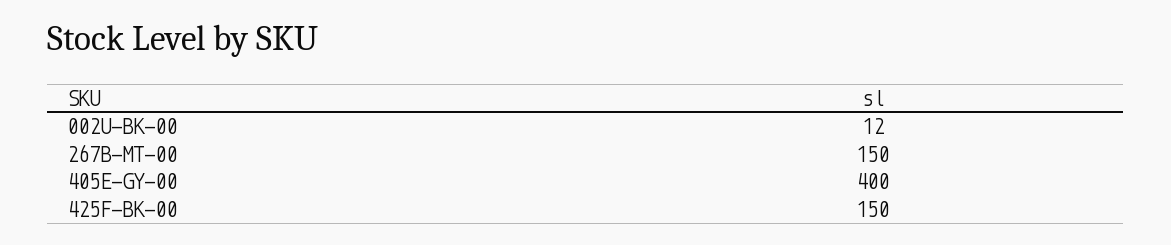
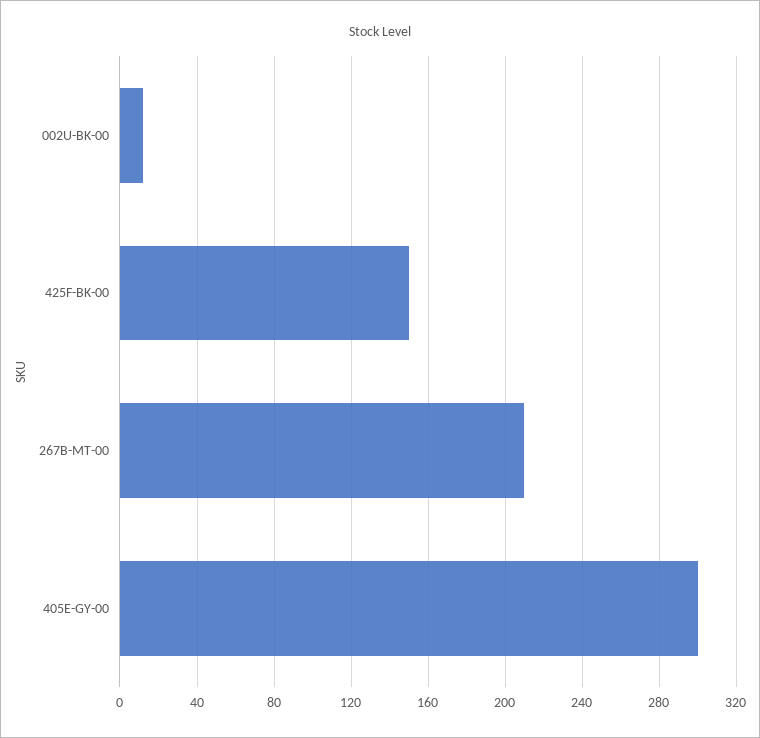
267B-MT-00: 150 -> 210
405E-GY-00: 400 -> 300

